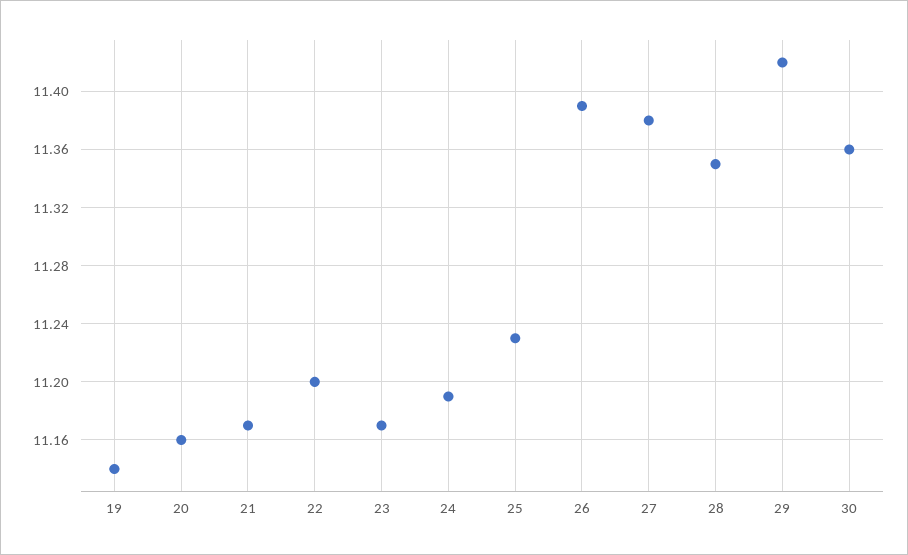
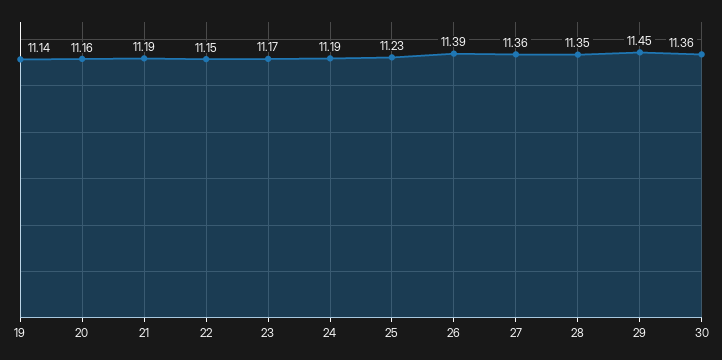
21: 11.17 -> 11.19
22: 11.2 -> 11.15
27: 11.38 -> 11.36
29: 11.42 -> 11.45

